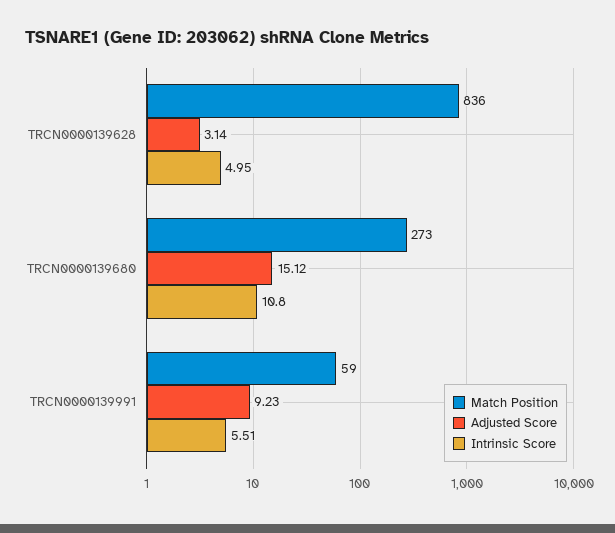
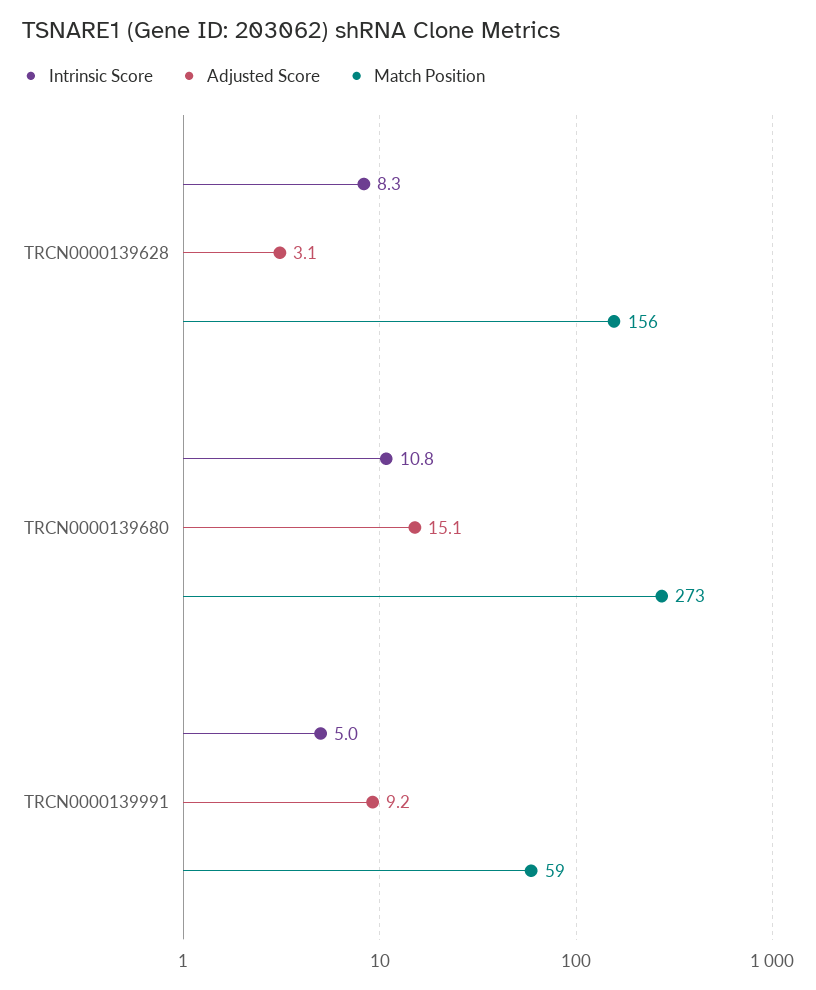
Match Position, TRCN0000139628: 836 -> 156
Intrinsic Score, TRCN0000139628: 4.95 -> 8.3
Intrinsic Score, TRCN0000139991: 5.51 -> 5

